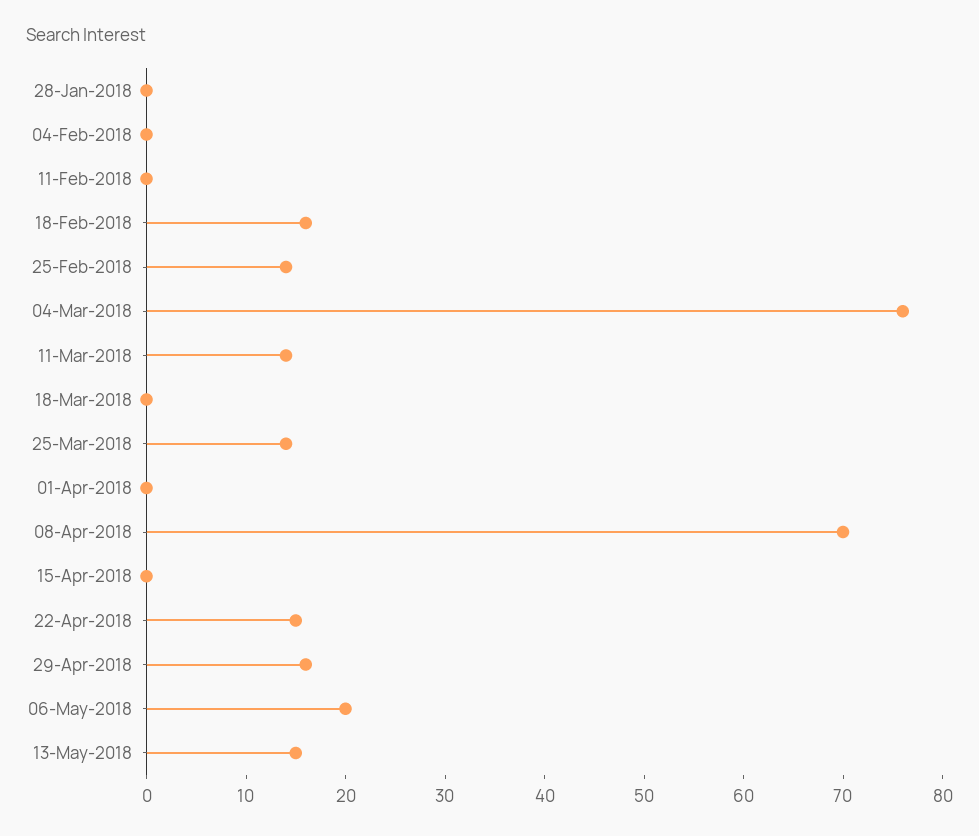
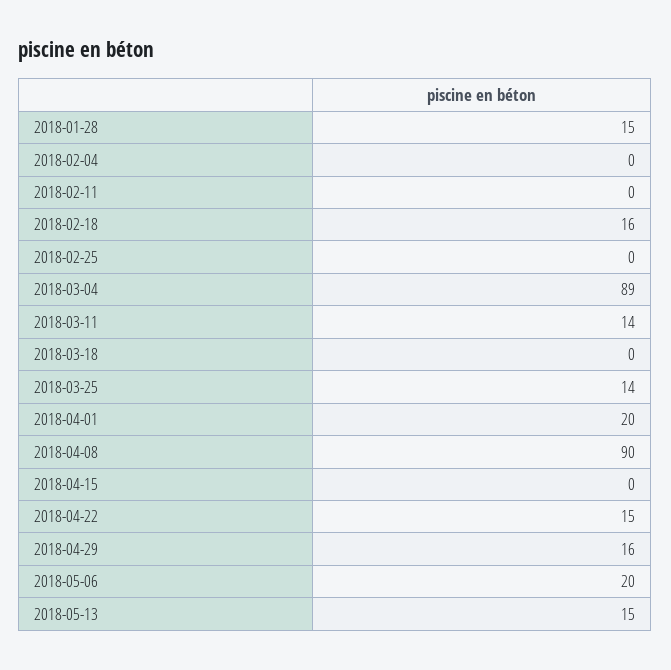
28-Jan-2018: 0 -> 15
25-Feb-2018: 14 -> 0
04-Mar-2018: 76 -> 89
01-Apr-2018: 0 -> 20
08-Apr-2018: 70 -> 90

